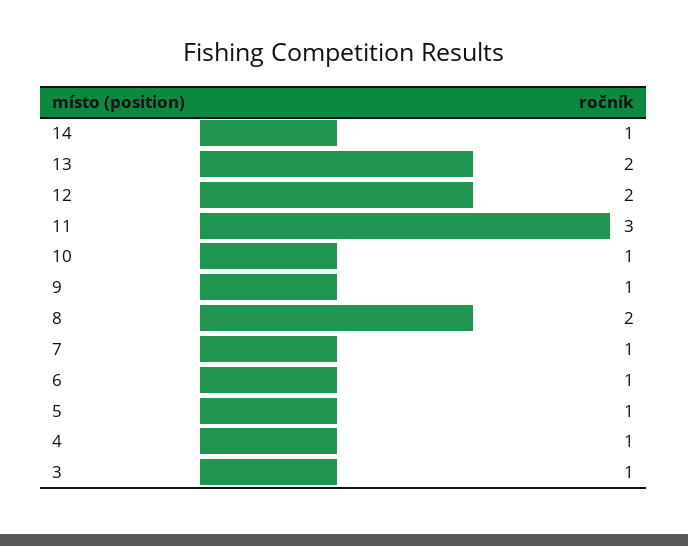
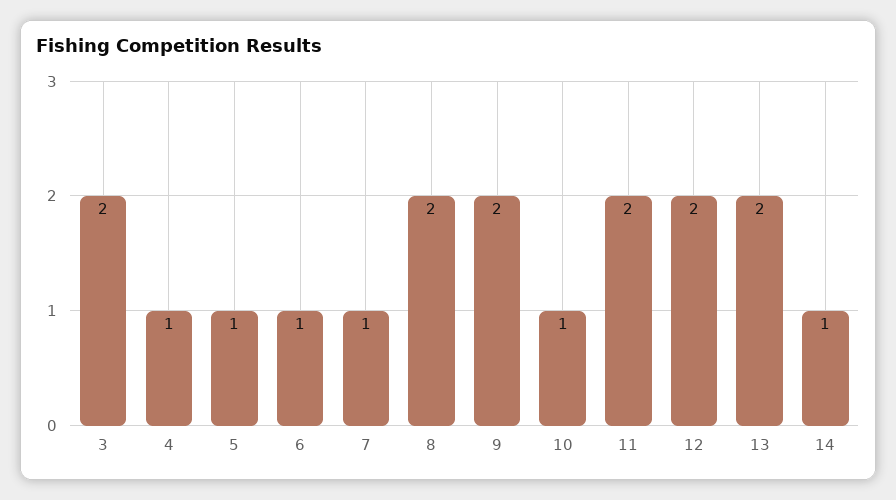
11: 3 -> 2
9: 1 -> 2
3: 1 -> 2

